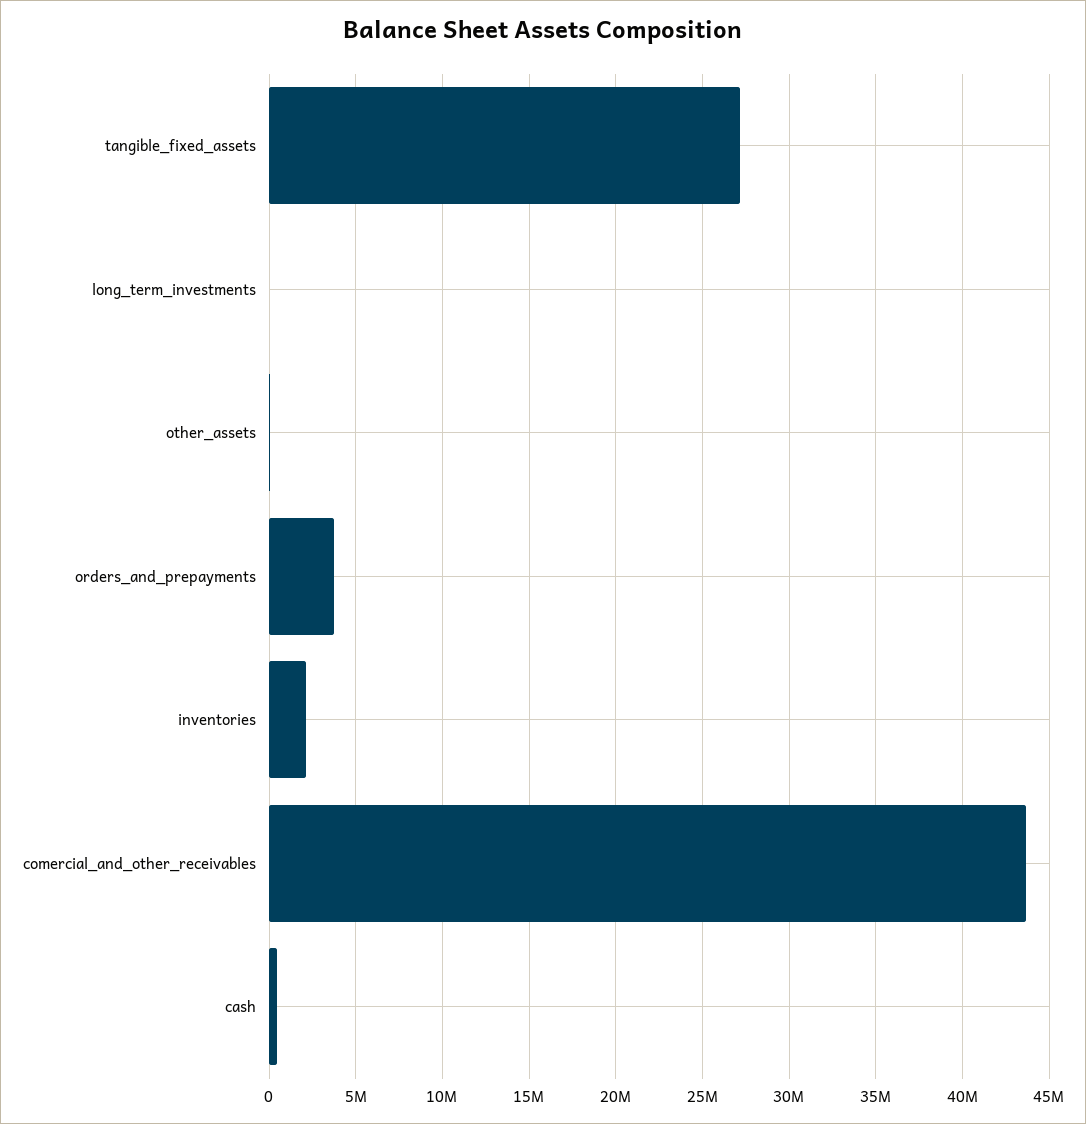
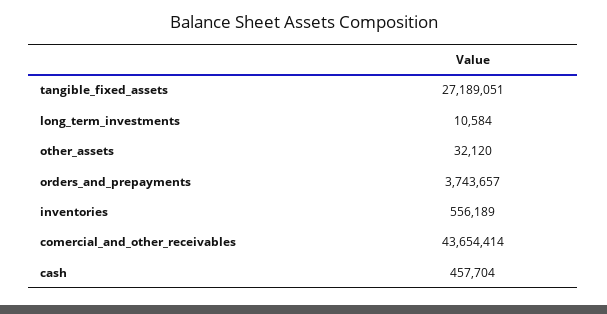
inventories: 2000000 -> 556189

